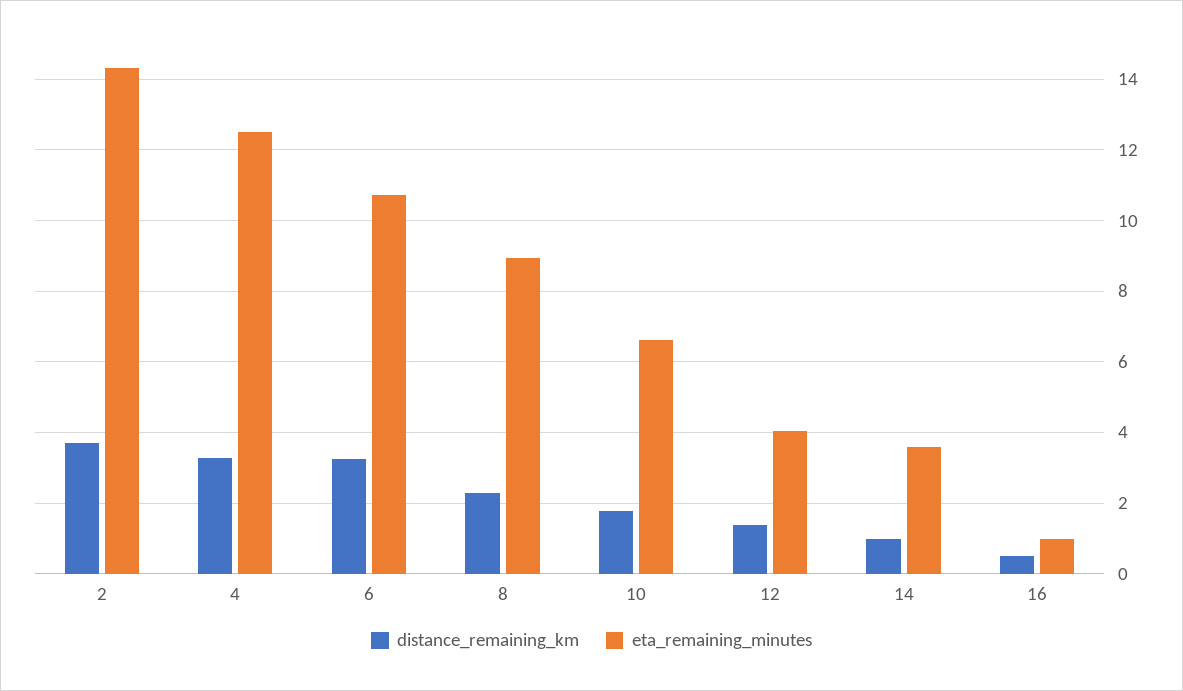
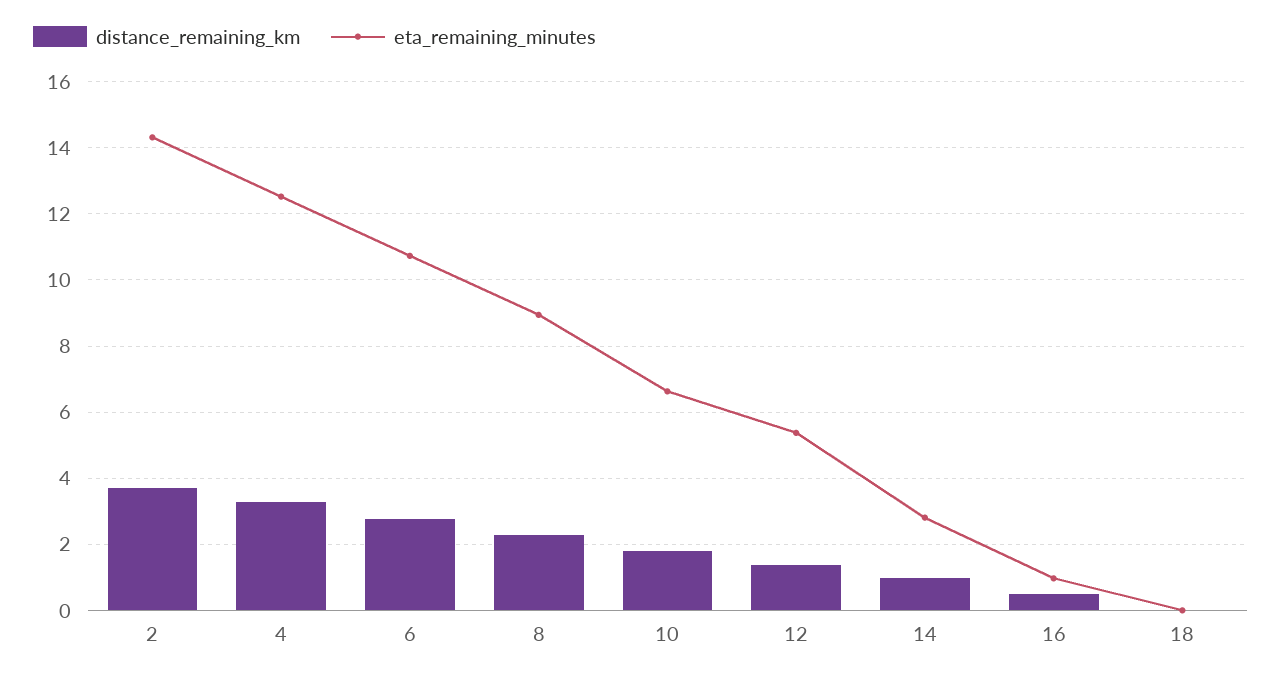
distance_remaining_km, 6: 3.2 -> 2.8
eta_remaining_minutes, 12: 4 -> 5.4
eta_remaining_minutes, 14: 3.6 -> 2.8
distance_remaining_km, 18: none -> 0
eta_remaining_minutes, 18: none -> 0

